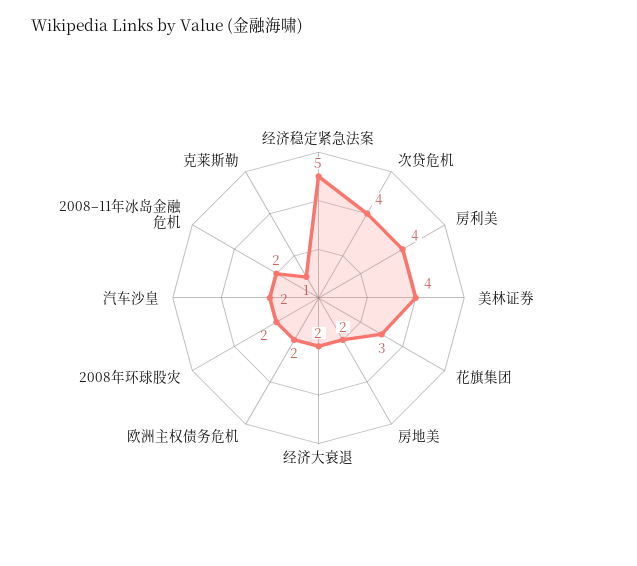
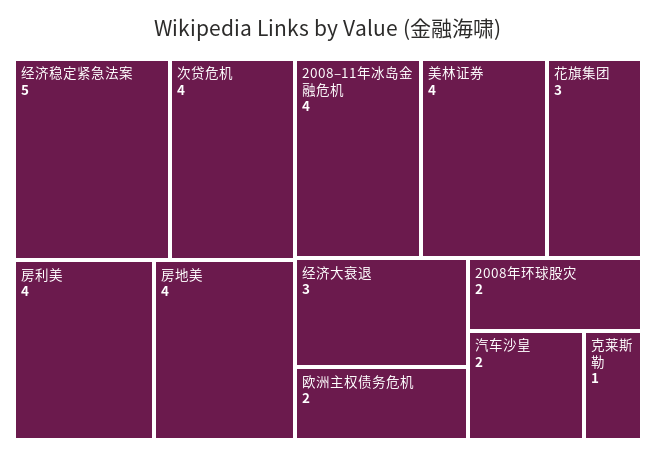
房地美: 2 -> 4
经济大衰退: 2 -> 3
2008–11年冰岛金融危机: 2 -> 4

